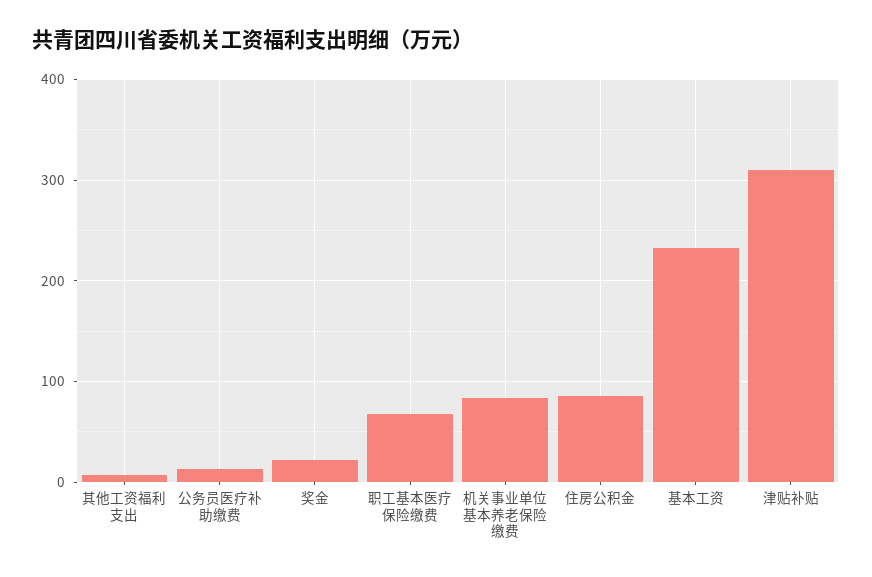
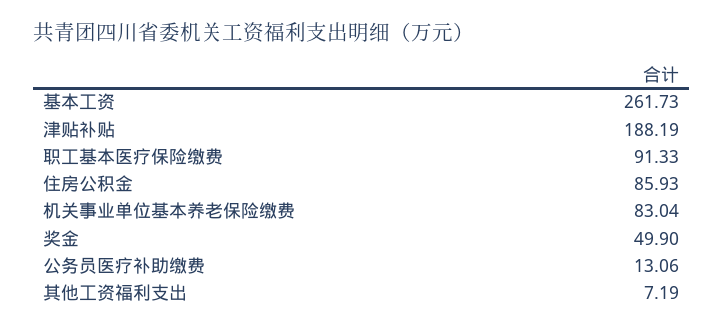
奖金: 20 -> 49.9
职工基本医疗保险缴费: 70 -> 91.33
基本工资: 230 -> 261.73
津贴补贴: 310 -> 188.19

